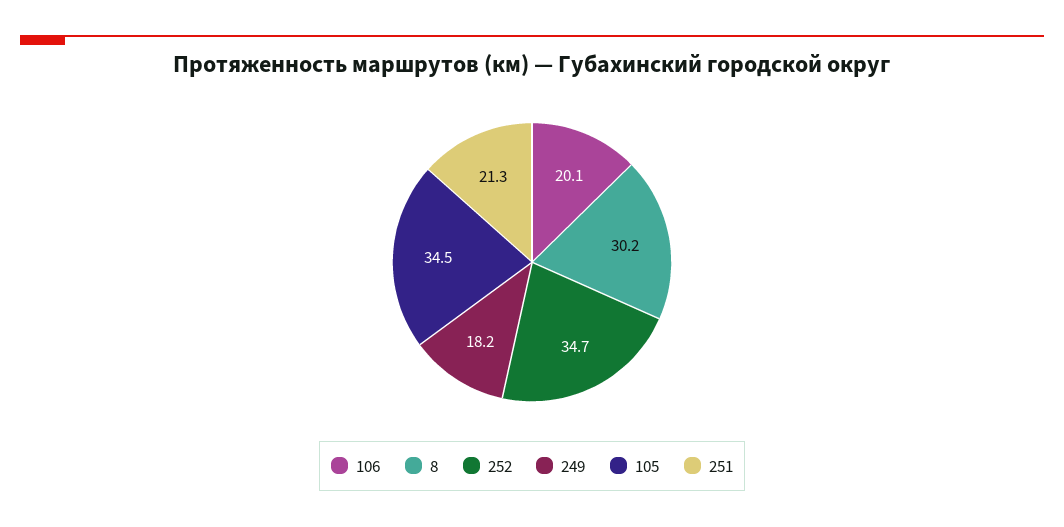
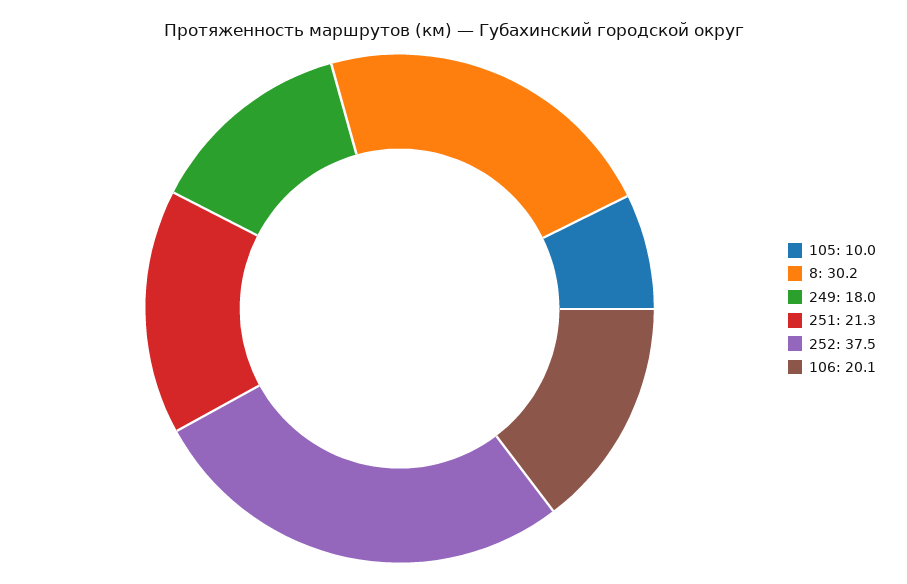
252: 34.7 -> 37.5
249: 18.2 -> 18
105: 34.5 -> 10

